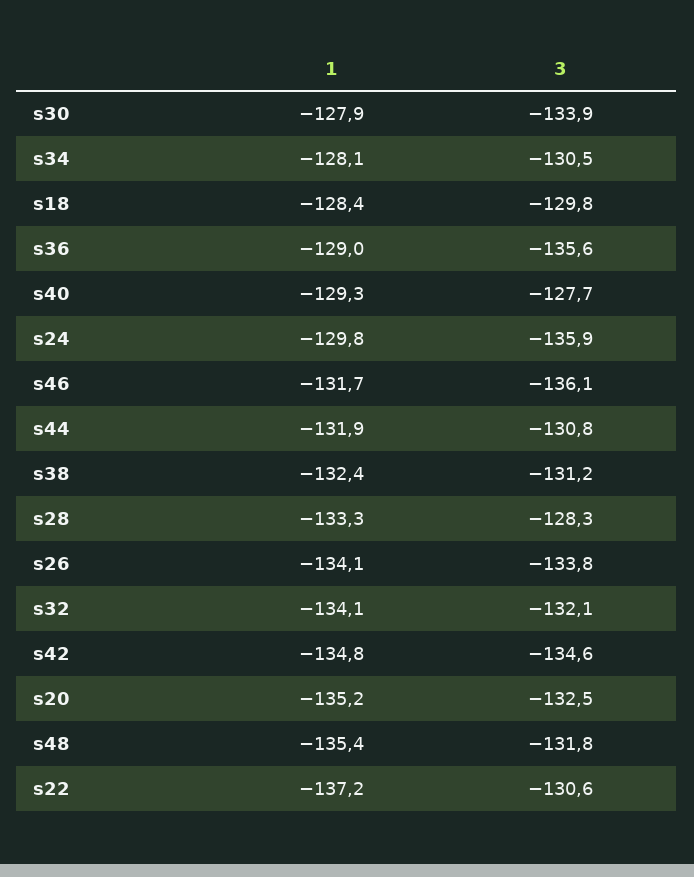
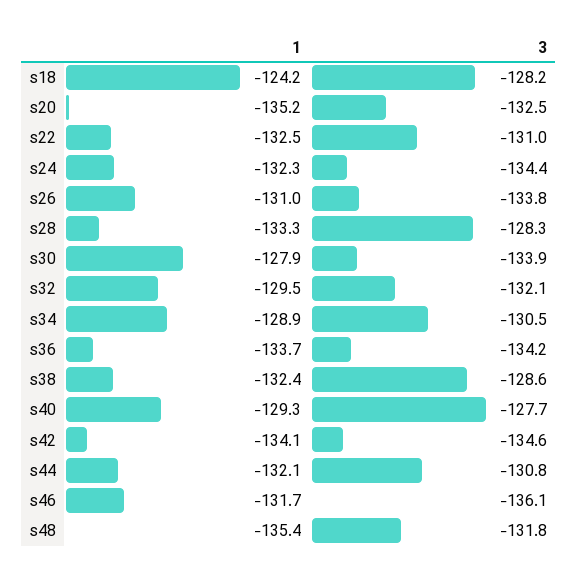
1, s34: -128.1 -> -128.9
1, s18: -128.4 -> -124.2
3, s18: -129.8 -> -128.2
1, s36: -129 -> -133.7
3, s36: -135.6 -> -134.2
1, s24: -129.8 -> -132.3
3, s24: -135.9 -> -134.4
1, s44: -131.9 -> -132.1
3, s38: -131.2 -> -128.6
1, s26: -134.1 -> -131
1, s32: -134.1 -> -129.5
1, s42: -134.8 -> -134.1
1, s22: -137.2 -> -132.5
3, s22: -130.6 -> -131

